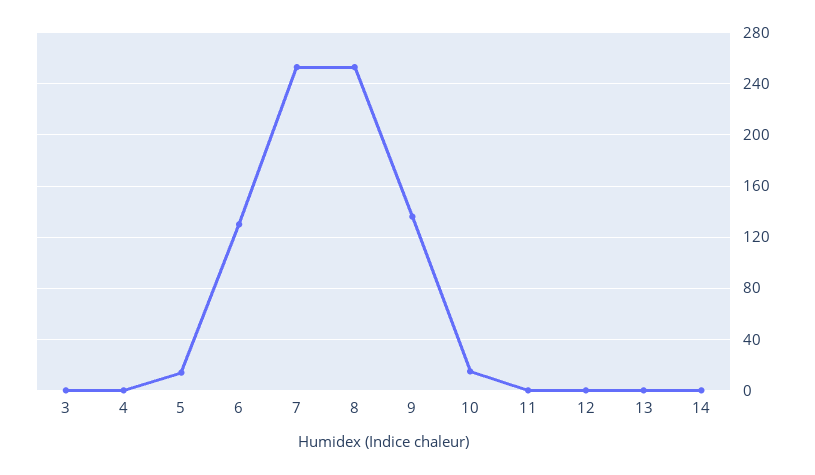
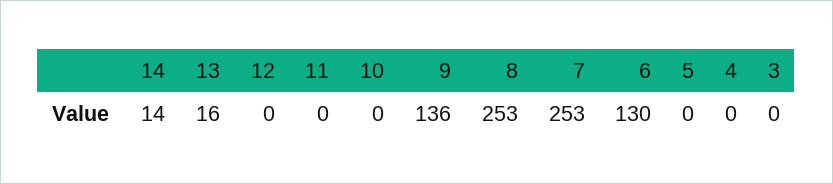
5: 15 -> 0
10: 15 -> 0
13: 0 -> 16
14: 0 -> 14

